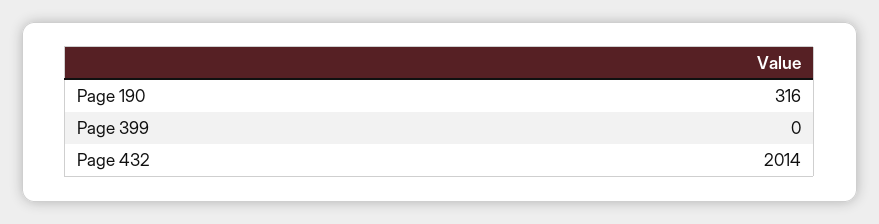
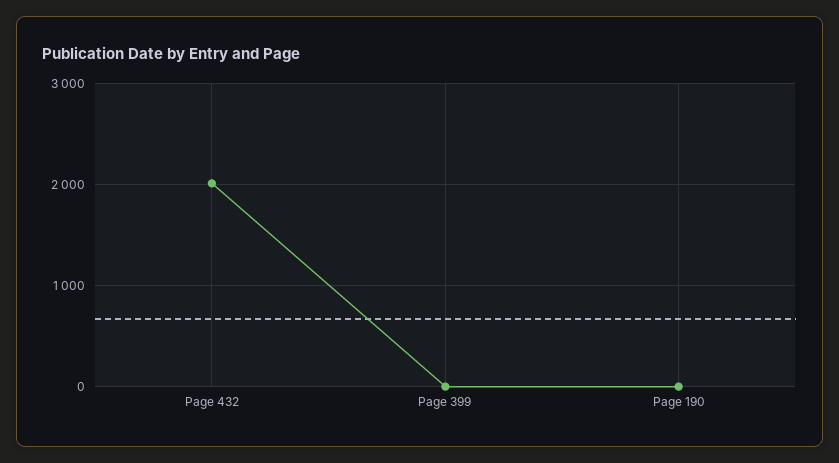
Page 190: 316 -> 0

